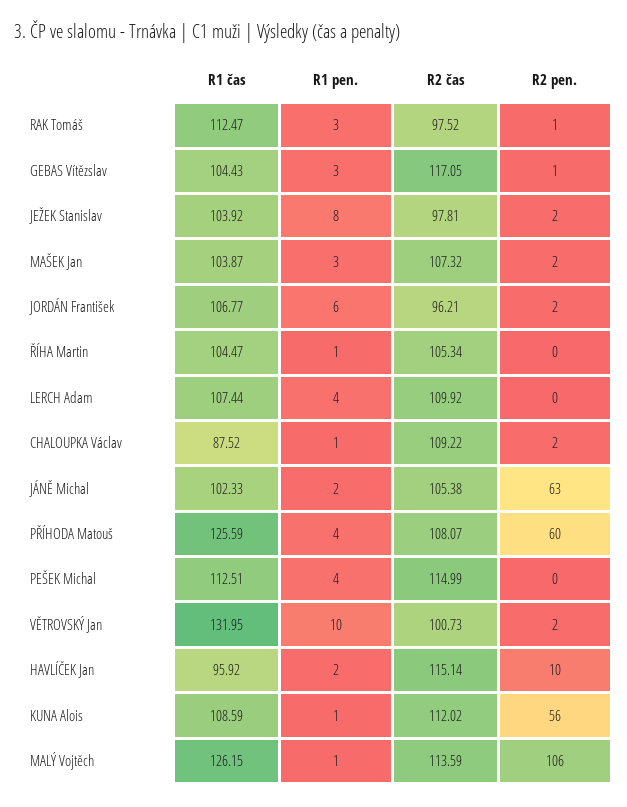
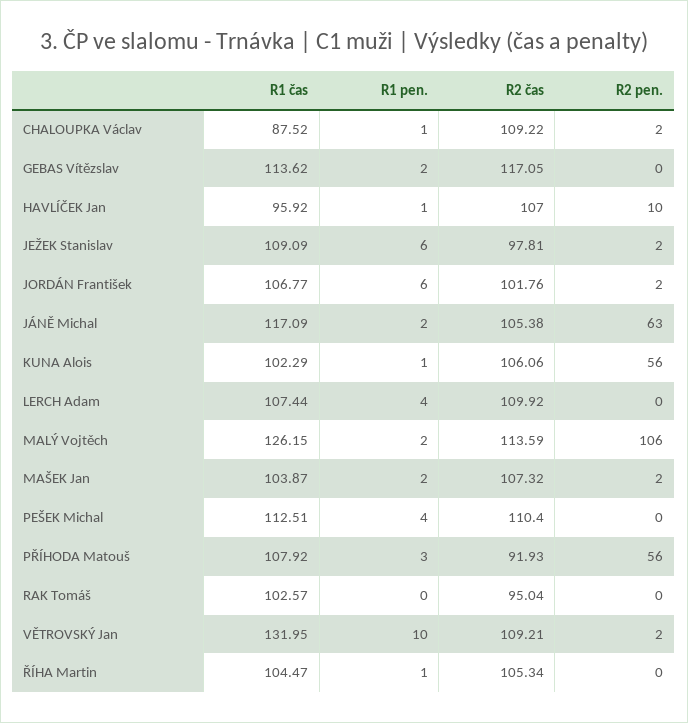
R1 čas, RAK Tomáš: 112.47 -> 102.57
R1 pen., RAK Tomáš: 3 -> 0
R2 čas, RAK Tomáš: 97.52 -> 95.04
R2 pen., RAK Tomáš: 1 -> 0
R1 čas, GEBAS Vítězslav: 104.43 -> 113.62
R1 pen., GEBAS Vítězslav: 3 -> 2
R2 pen., GEBAS Vítězslav: 1 -> 0
R1 čas, JEŽEK Stanislav: 103.92 -> 109.09
R1 pen., JEŽEK Stanislav: 8 -> 6
R1 pen., MAŠEK Jan: 3 -> 2
R2 čas, JORDÁN František: 96.21 -> 101.76
R1 čas, JÁNĚ Michal: 102.33 -> 117.09
R1 čas, PŘÍHODA Matouš: 125.59 -> 107.92
R1 pen., PŘÍHODA Matouš: 4 -> 3
R2 čas, PŘÍHODA Matouš: 108.07 -> 91.93
R2 pen., PŘÍHODA Matouš: 60 -> 56
R2 čas, PEŠEK Michal: 114.99 -> 110.4
R2 čas, VĚTROVSKÝ Jan: 100.73 -> 109.21
R1 pen., HAVLÍČEK Jan: 2 -> 1
R2 čas, HAVLÍČEK Jan: 115.14 -> 107
R1 čas, KUNA Alois: 108.59 -> 102.29
R2 čas, KUNA Alois: 112.02 -> 106.06
R1 pen., MALÝ Vojtěch: 1 -> 2

